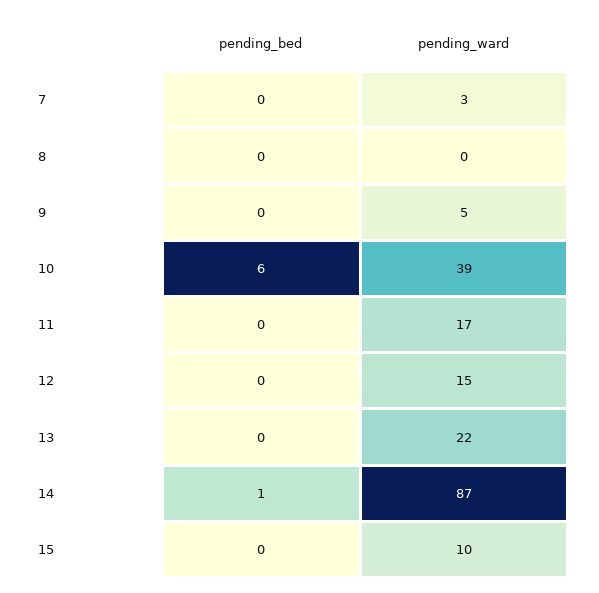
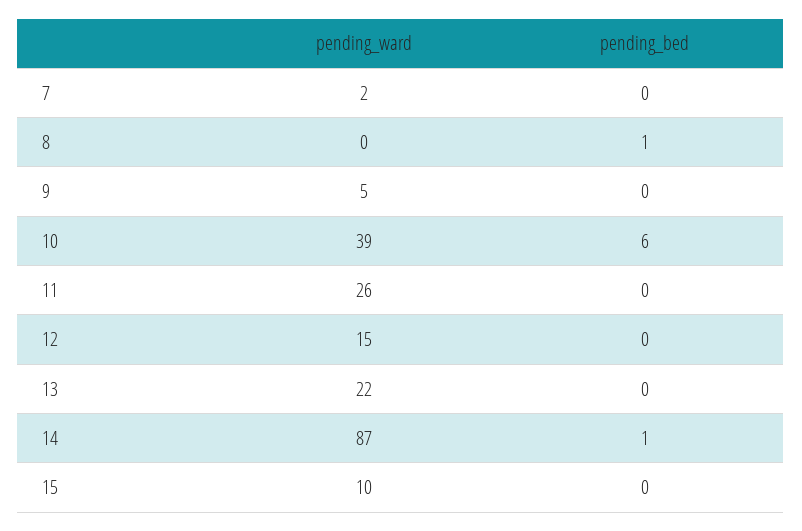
pending_ward, 7: 3 -> 2
pending_bed, 8: 0 -> 1
pending_ward, 11: 17 -> 26

